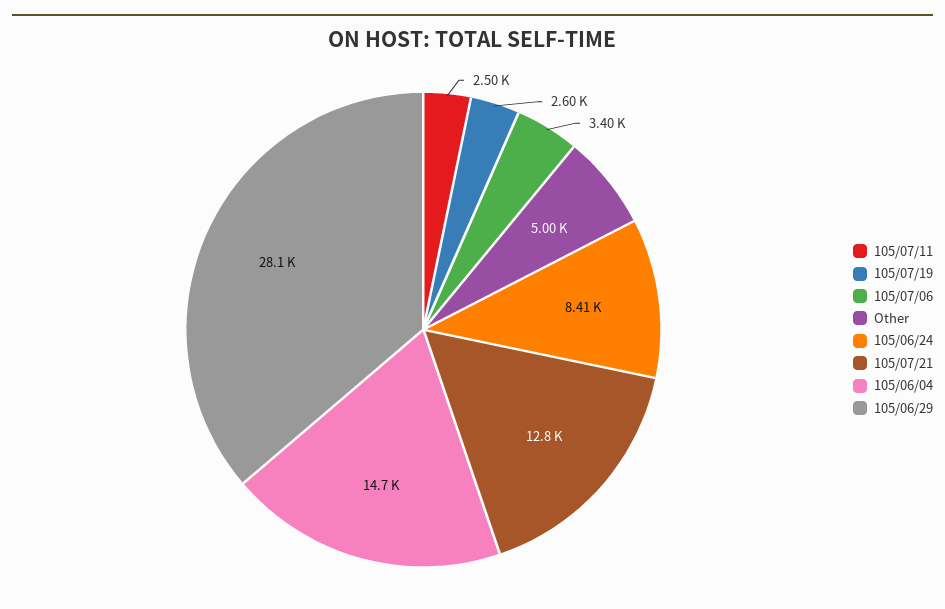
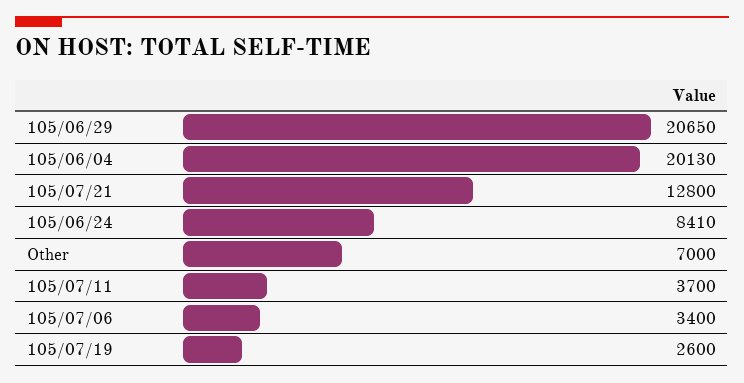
105/07/11: 2500 -> 3700
Other: 5000 -> 7000
105/06/04: 14700 -> 20130
105/06/29: 28100 -> 20650

